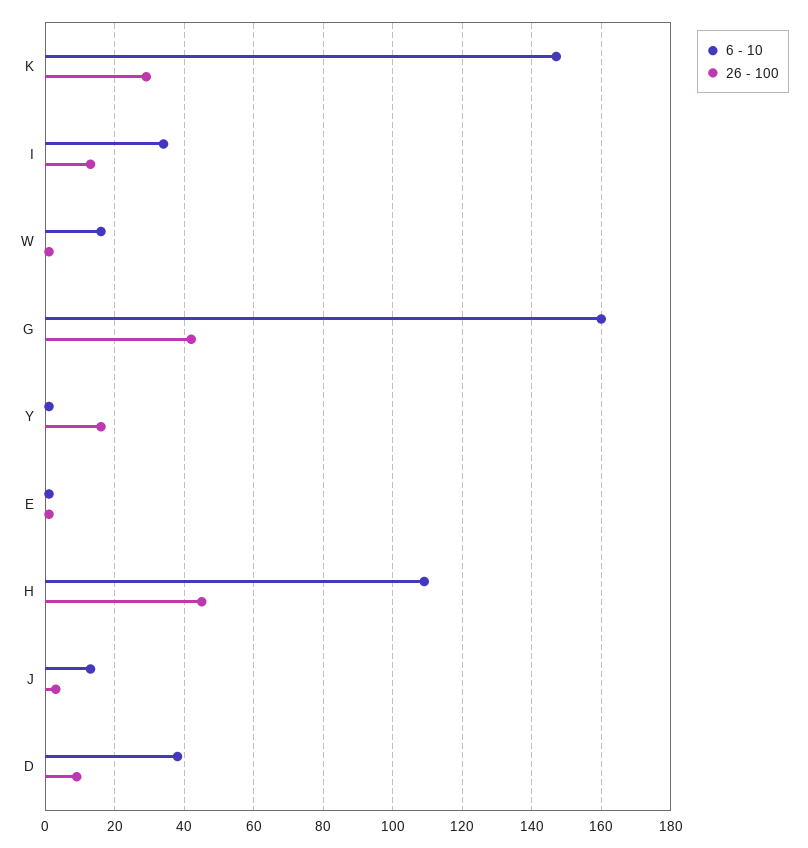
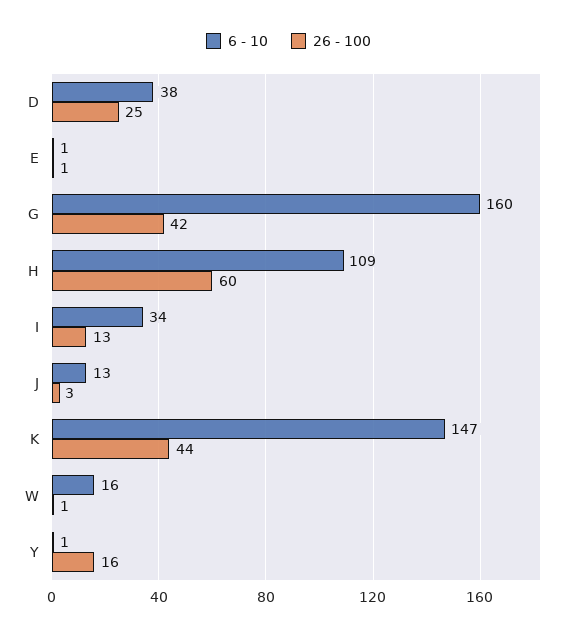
26 - 100, K: 30 -> 44
26 - 100, H: 45 -> 60
26 - 100, D: 10 -> 25

